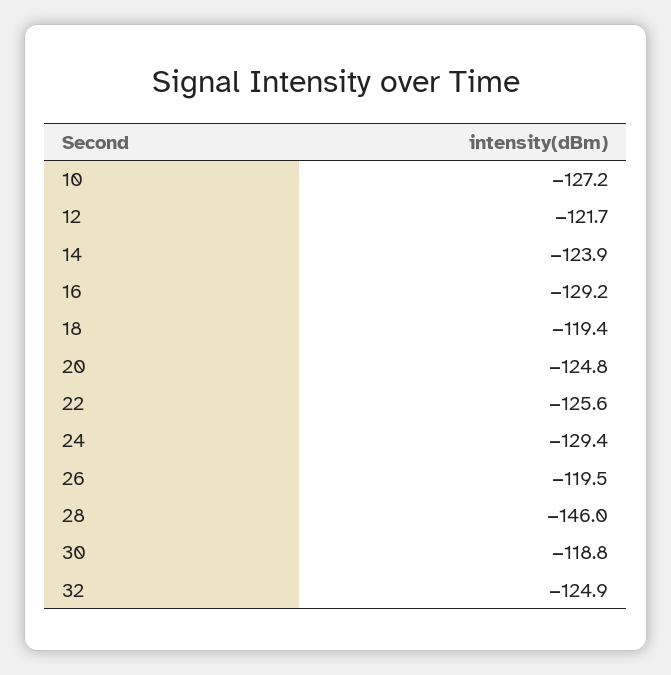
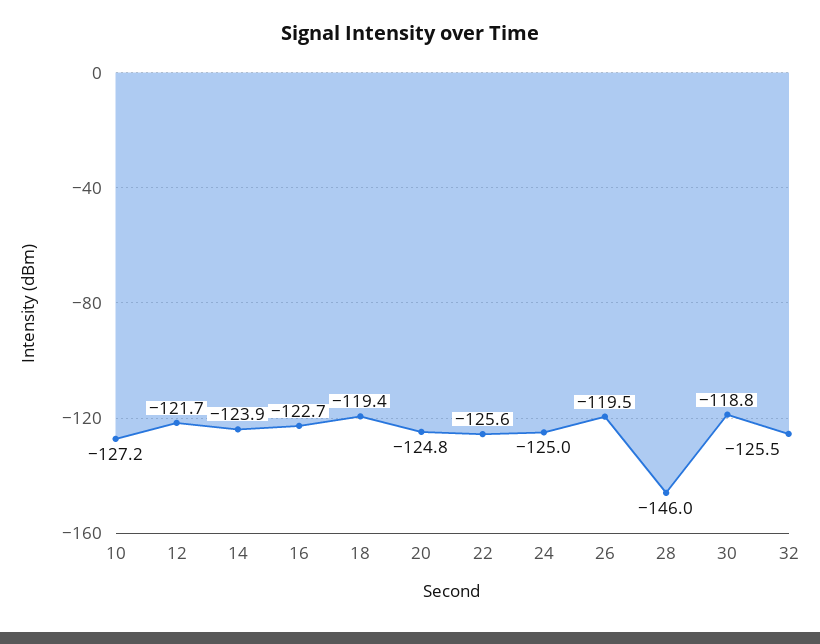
16: -129.2 -> -122.7
24: -129.4 -> -125
32: -124.9 -> -125.5

